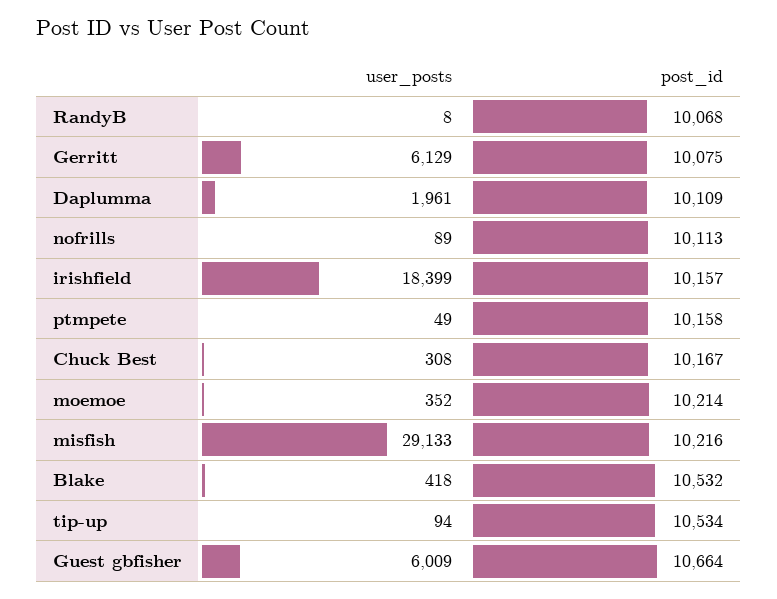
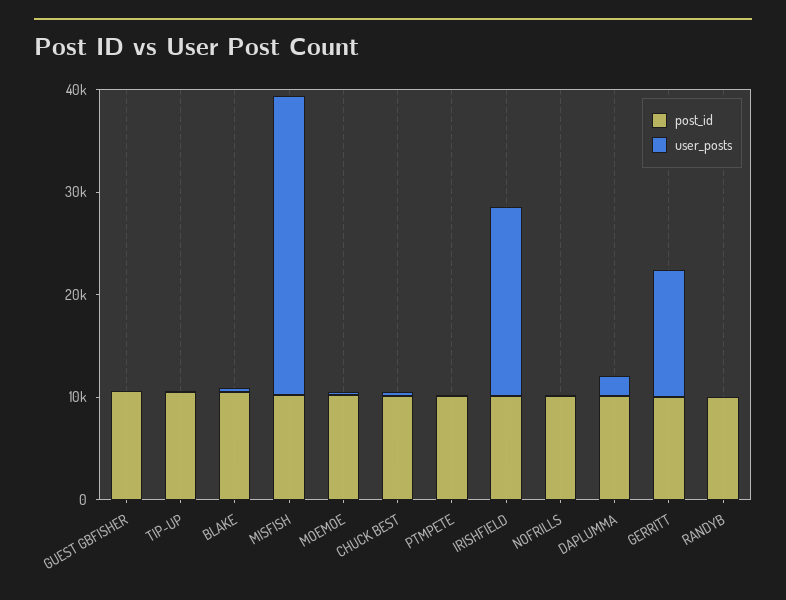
user_posts, Gerritt: 6129 -> 12000
user_posts, Guest gbfisher: 6009 -> 0

